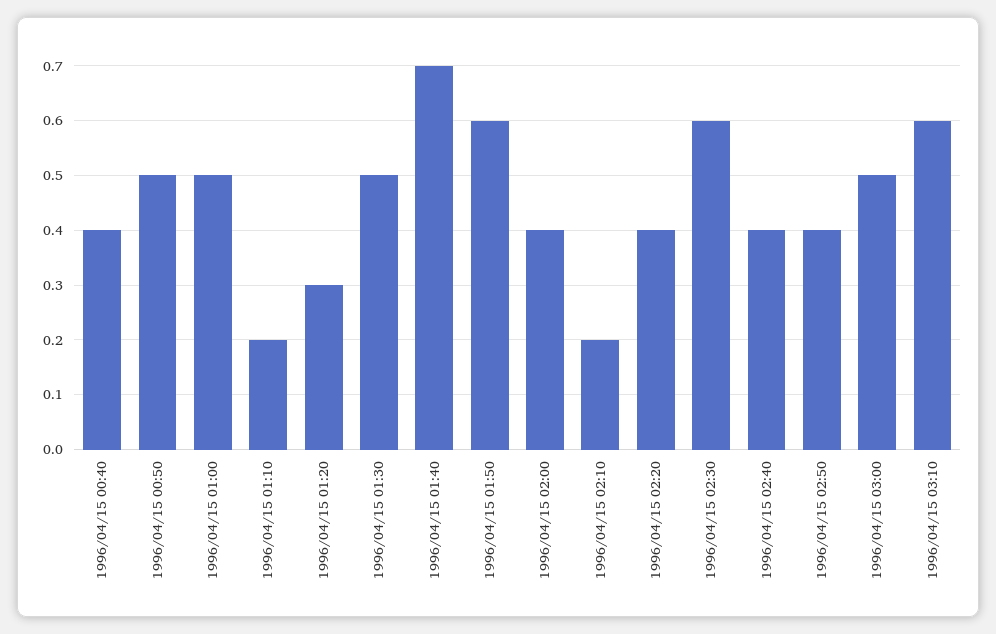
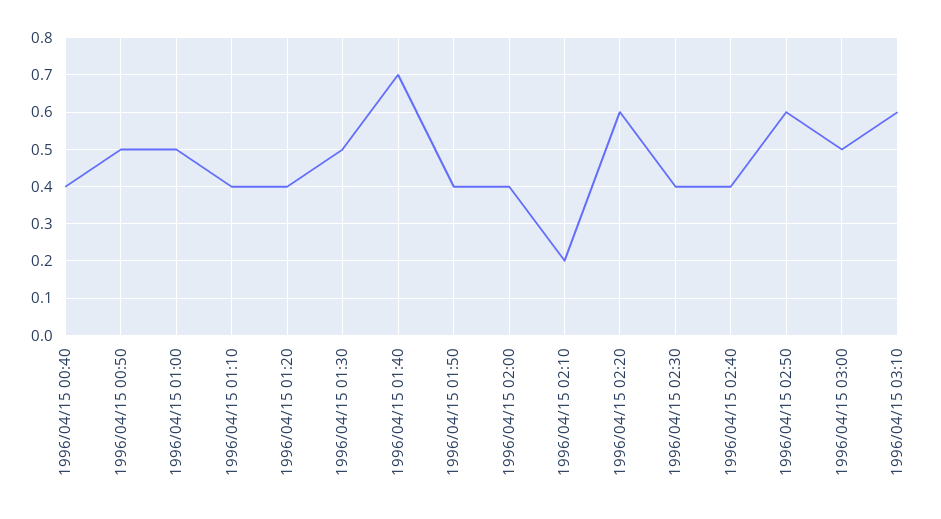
1996/04/15 01:10: 0.2 -> 0.4
1996/04/15 01:20: 0.3 -> 0.4
1996/04/15 01:50: 0.6 -> 0.4
1996/04/15 02:20: 0.4 -> 0.6
1996/04/15 02:30: 0.6 -> 0.4
1996/04/15 02:50: 0.4 -> 0.6

